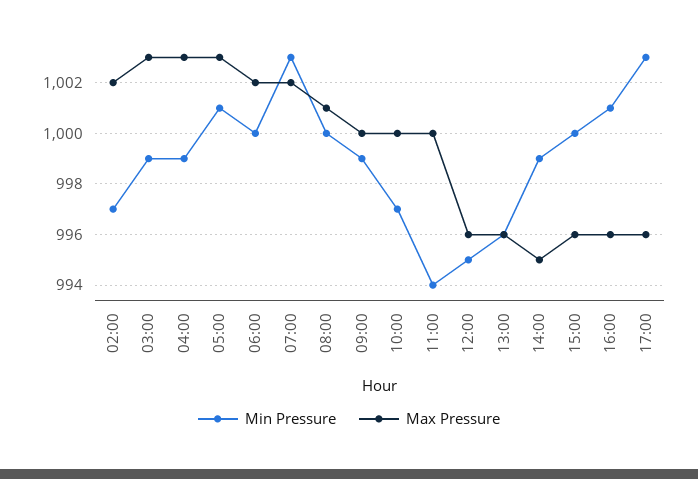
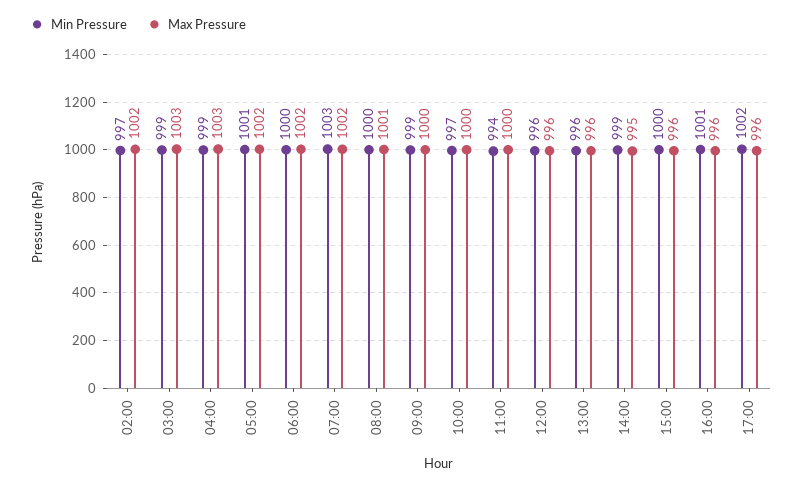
Max Pressure, 05:00: 1003 -> 1002
Min Pressure, 12:00: 995 -> 996
Min Pressure, 17:00: 1003 -> 1002

